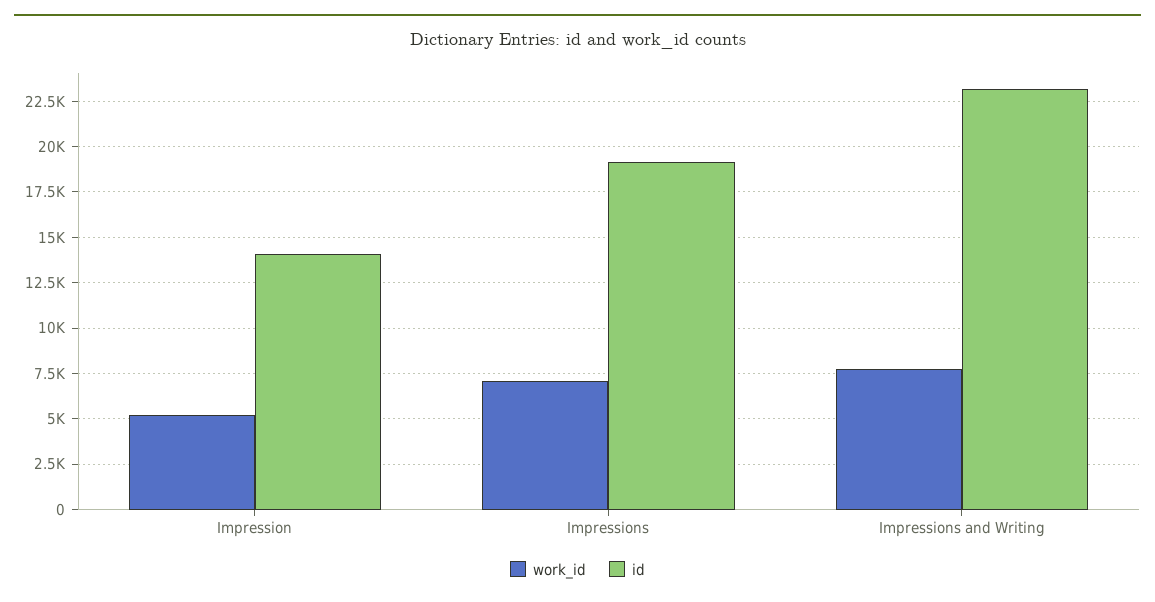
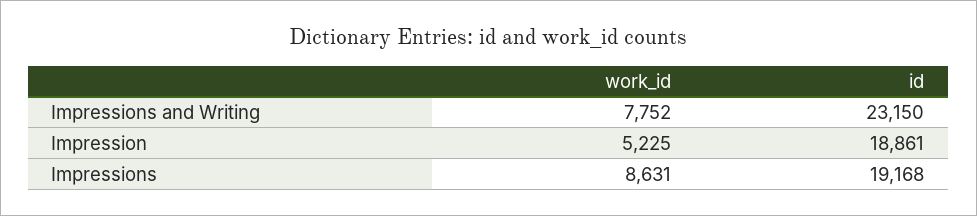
id, Impression: 14000 -> 18861
work_id, Impressions: 7000 -> 8631

